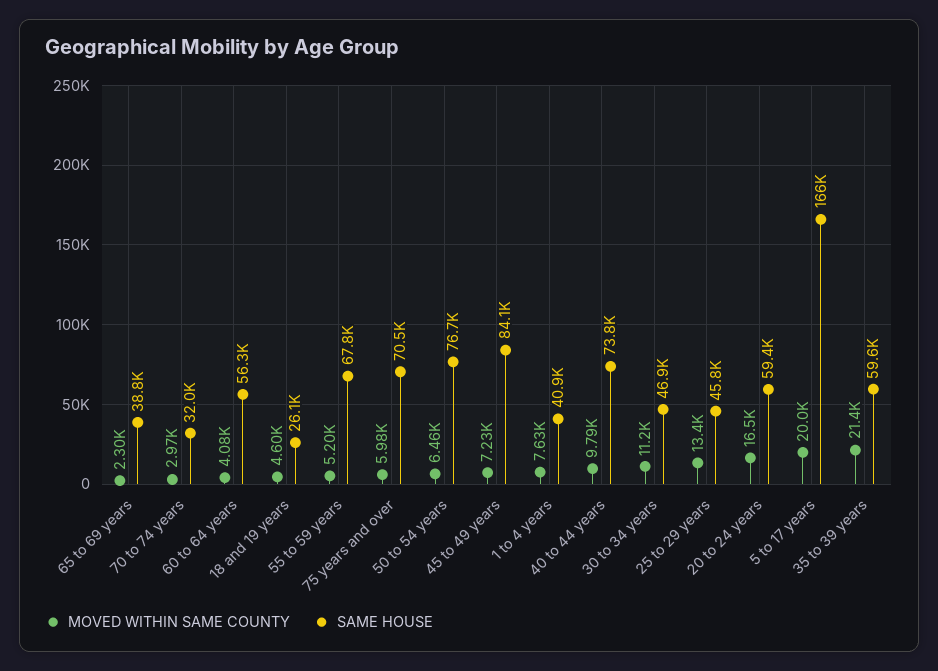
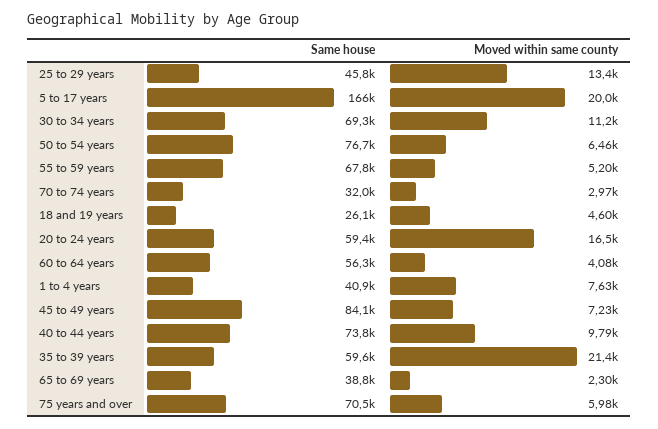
SAME HOUSE, 30 to 34 years: 46900 -> 69300

